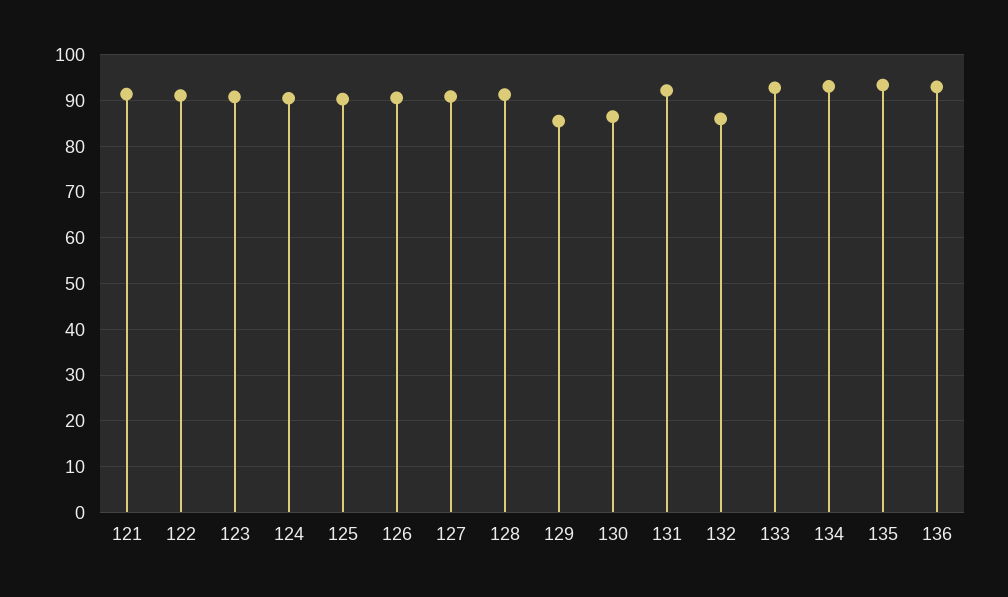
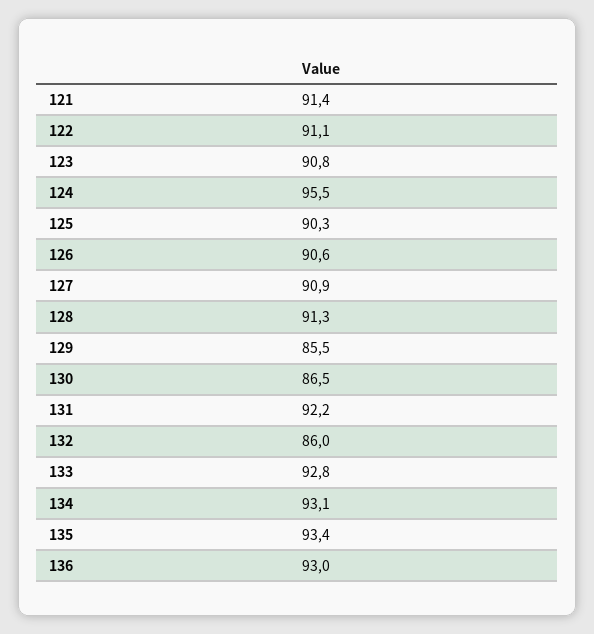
124: 90 -> 95.5

